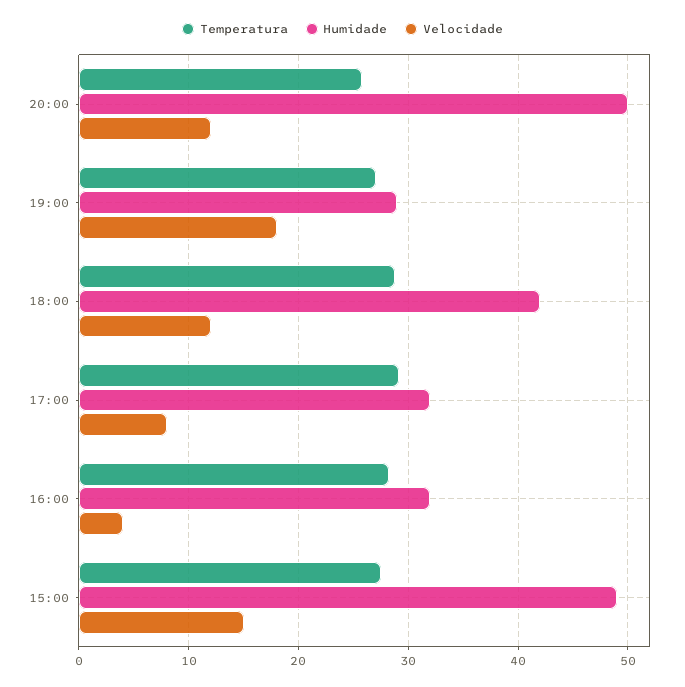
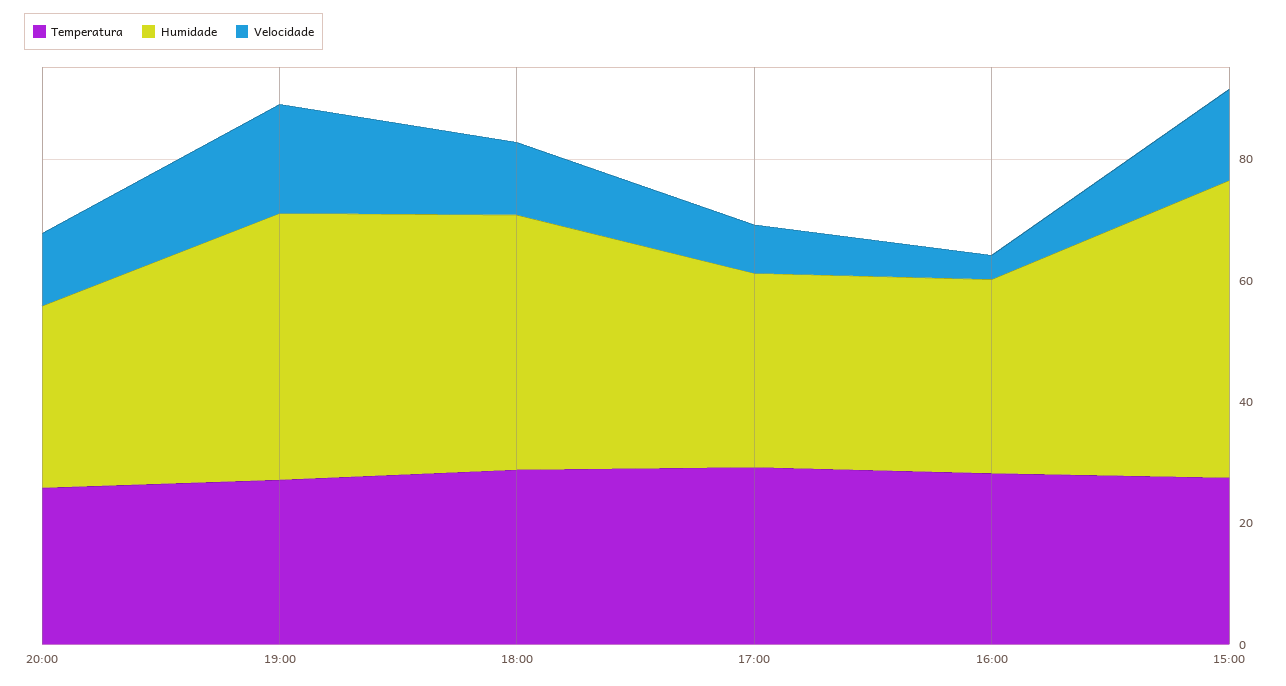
Humidade, 20:00: 50 -> 30
Humidade, 19:00: 29 -> 45

